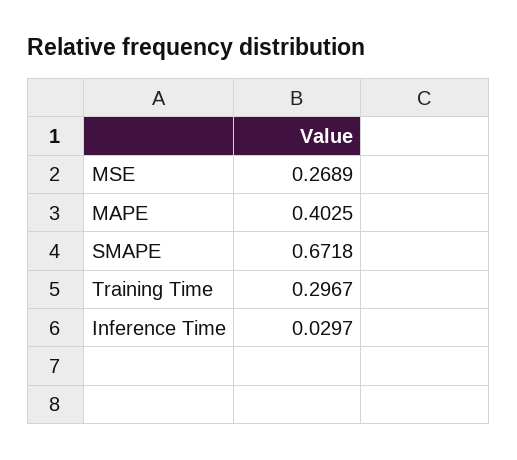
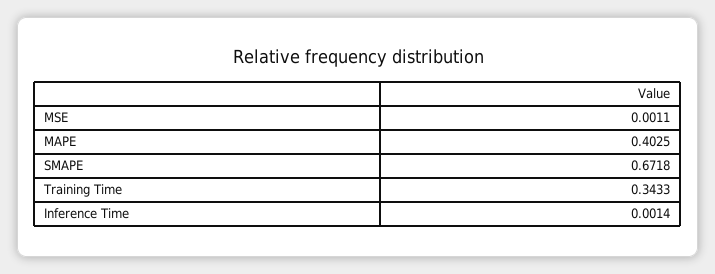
MSE: 0.2689 -> 0.0011
Training Time: 0.2967 -> 0.3433
Inference Time: 0.0297 -> 0.0014

